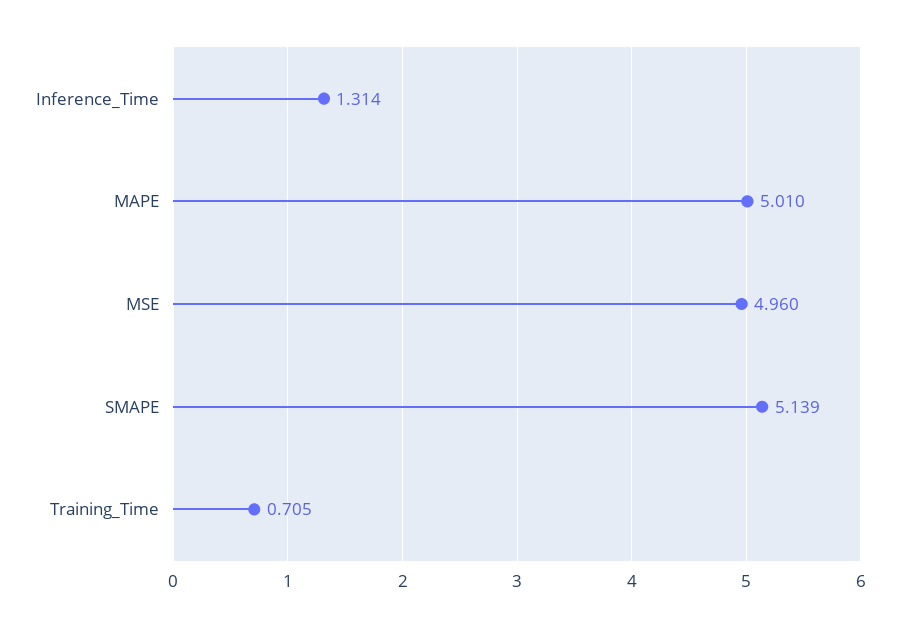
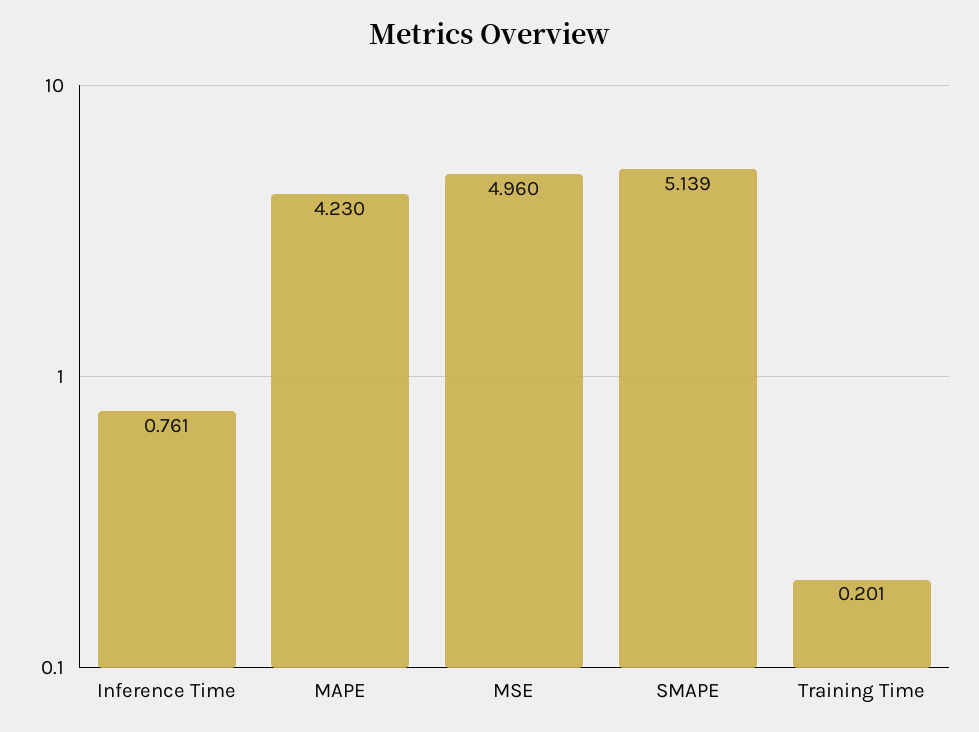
Inference_Time: 1.314 -> 0.761
MAPE: 5.01 -> 4.23
Training_Time: 0.705 -> 0.201

